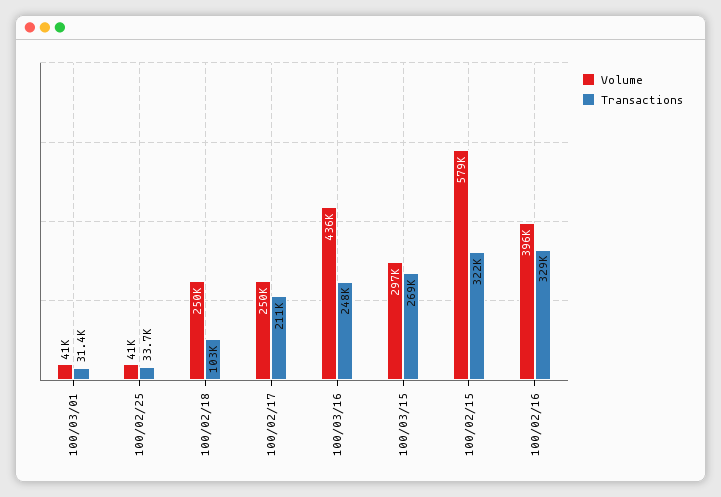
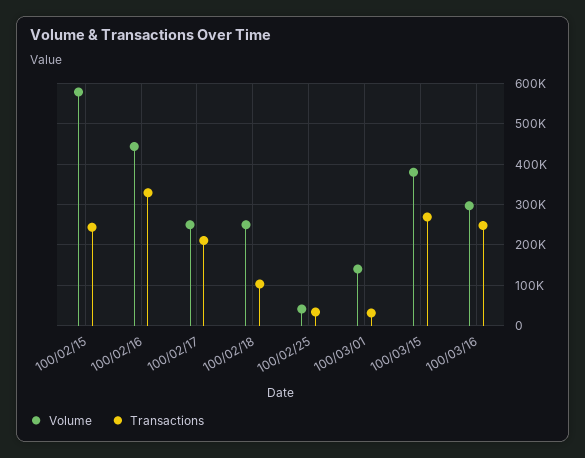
Volume, 100/03/01: 41000 -> 140000
Volume, 100/03/16: 436000 -> 300000
Volume, 100/03/15: 297000 -> 380000
Transactions, 100/02/15: 322000 -> 240000
Volume, 100/02/16: 396000 -> 440000

